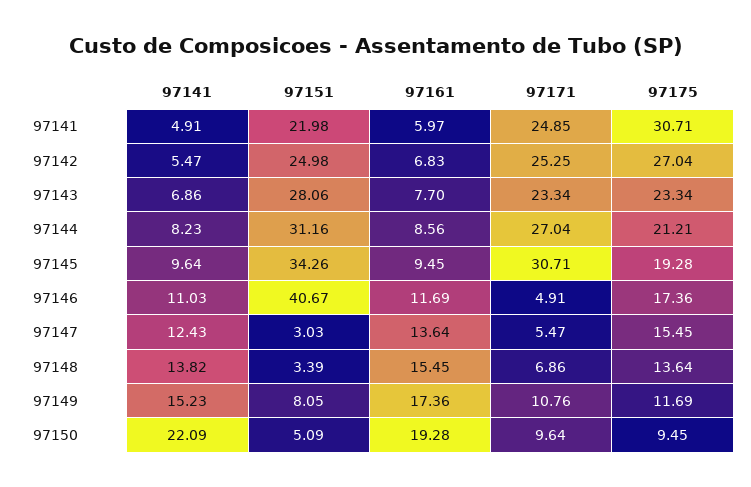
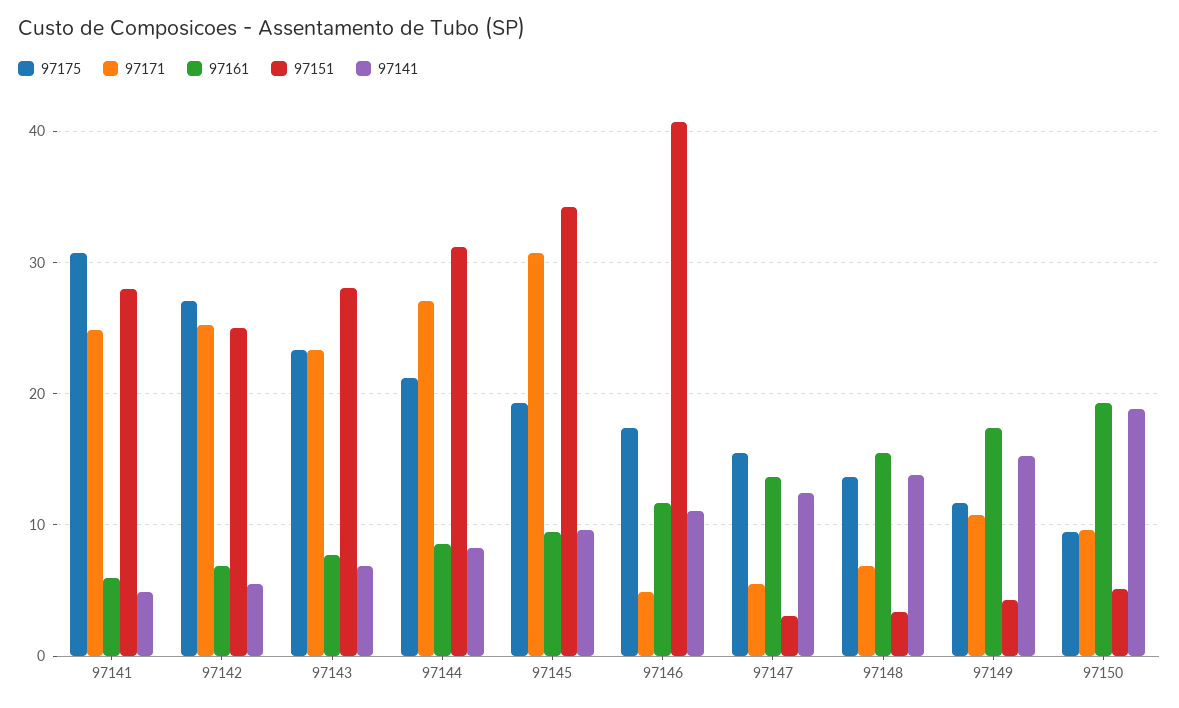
97151, 97141: 21.98 -> 28
97151, 97149: 8.05 -> 4
97141, 97150: 22.09 -> 19

